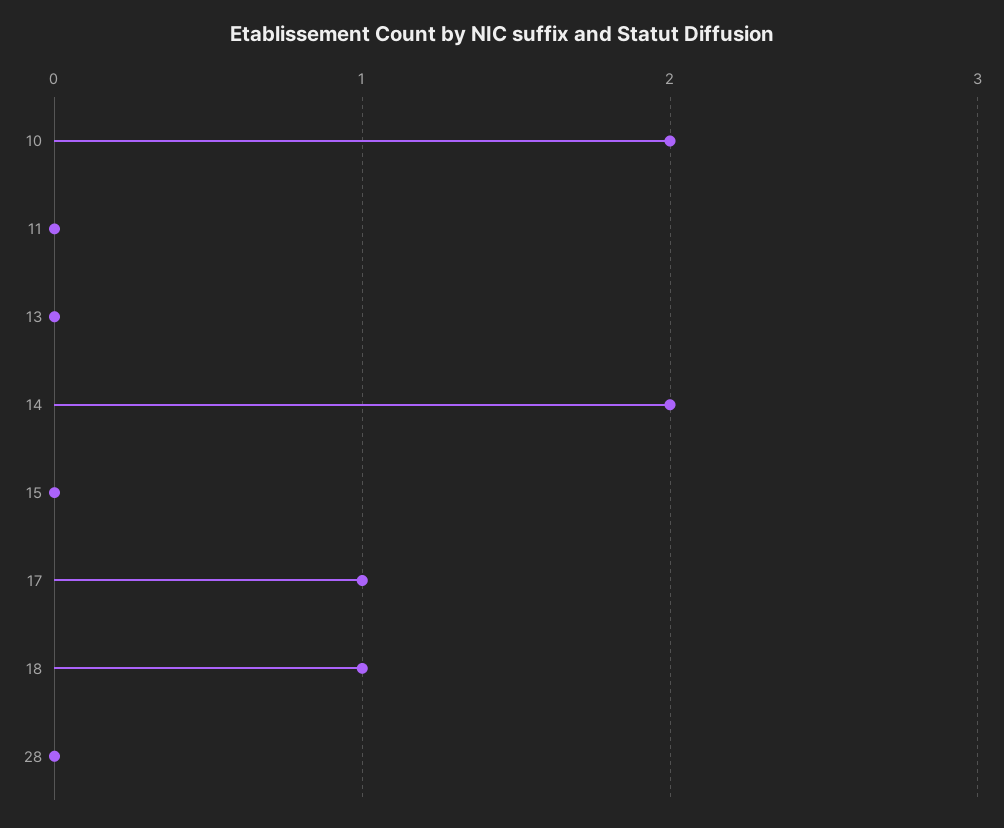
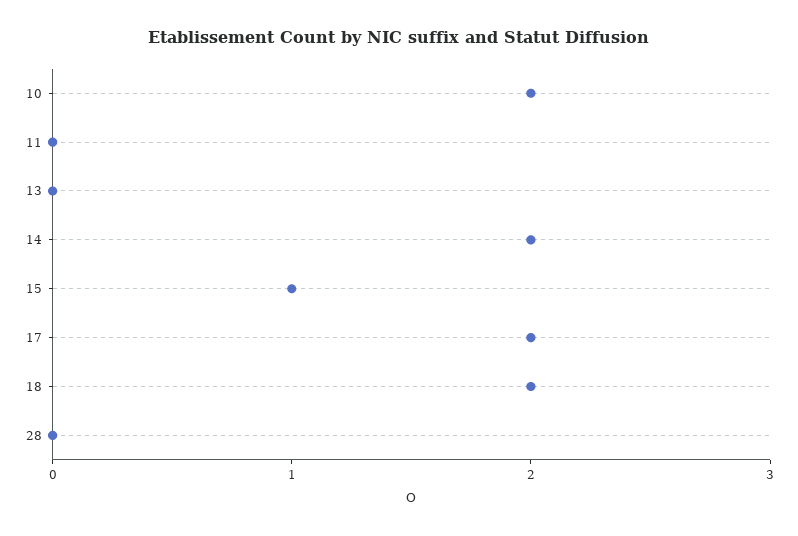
15: 0 -> 1
17: 1 -> 2
18: 1 -> 2

